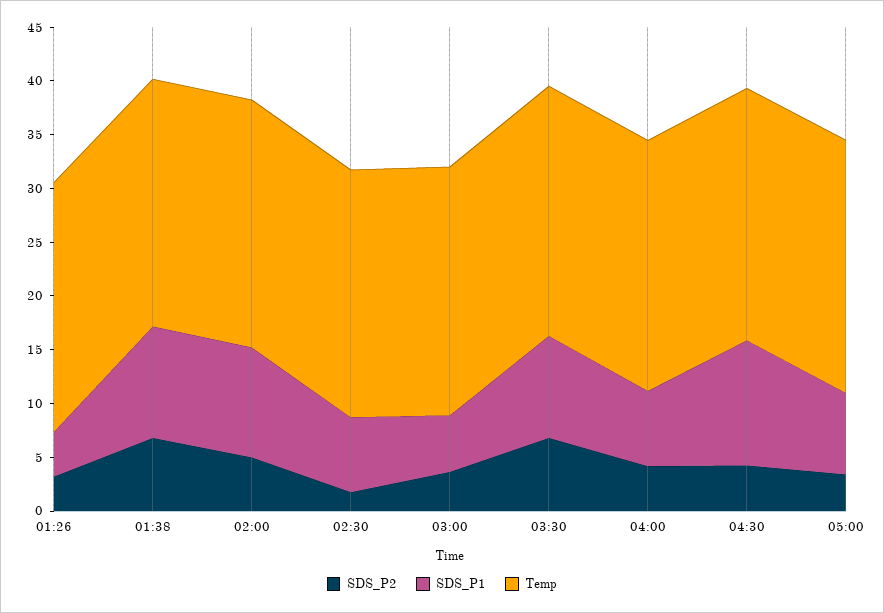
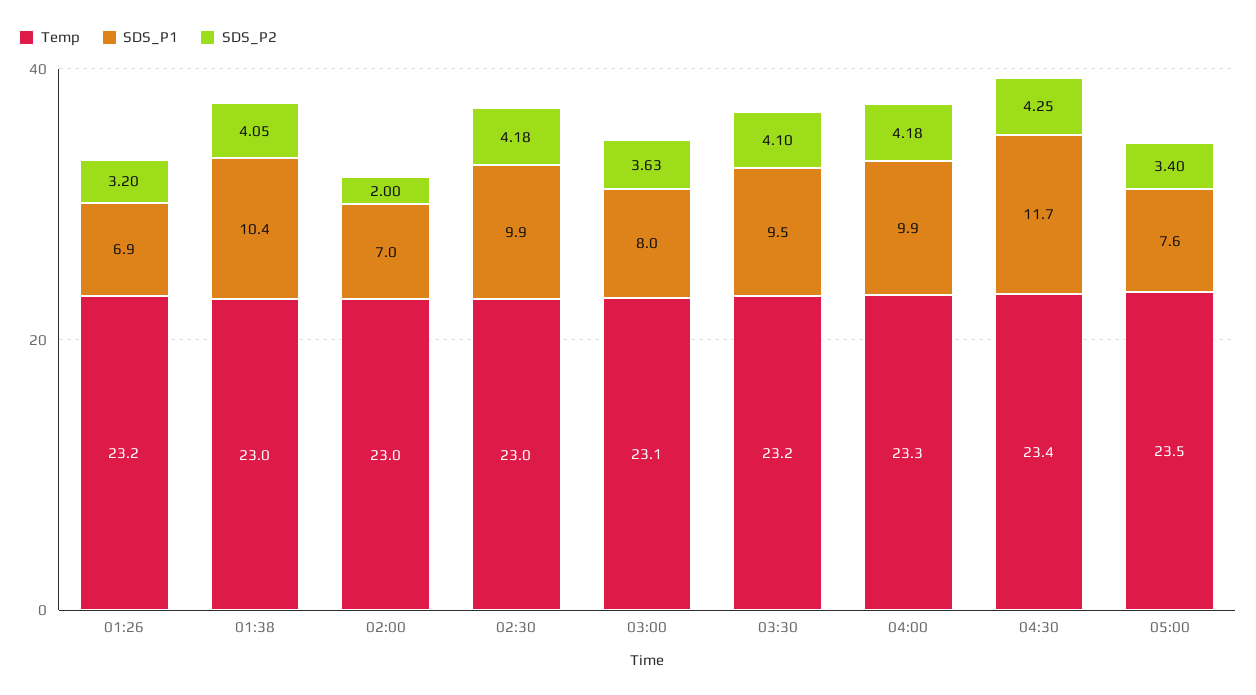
SDS_P1, 01:26: 4 -> 6.9
SDS_P2, 01:38: 7 -> 4.05
SDS_P2, 02:00: 5 -> 2
SDS_P1, 02:00: 10 -> 7
SDS_P2, 02:30: 2 -> 4.18
SDS_P1, 02:30: 7 -> 9.9
SDS_P1, 03:00: 5 -> 8
SDS_P2, 03:30: 7 -> 4.1
SDS_P1, 04:00: 7 -> 9.9

